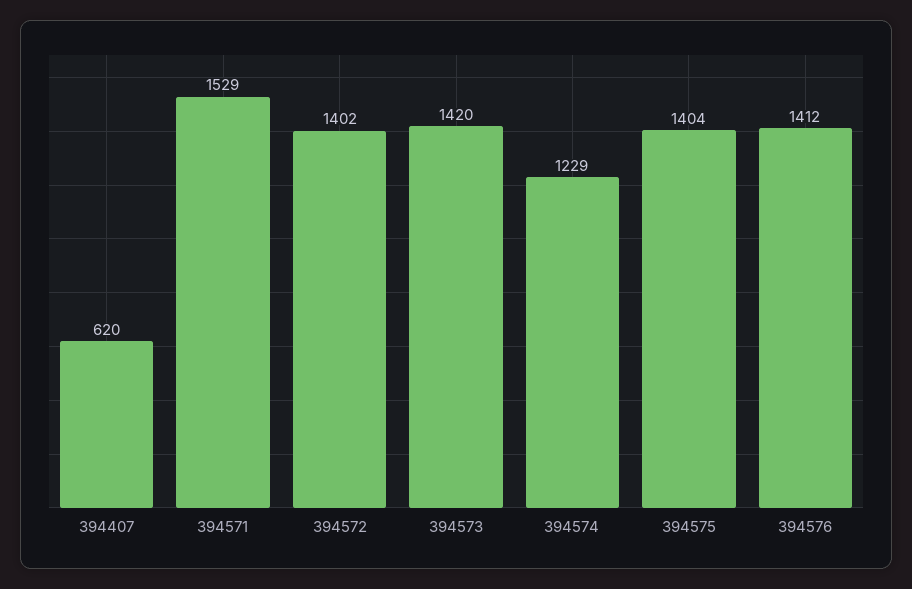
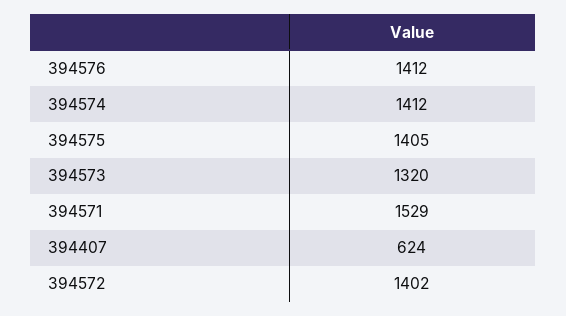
394407: 620 -> 624
394573: 1420 -> 1320
394574: 1229 -> 1412
394575: 1404 -> 1405

